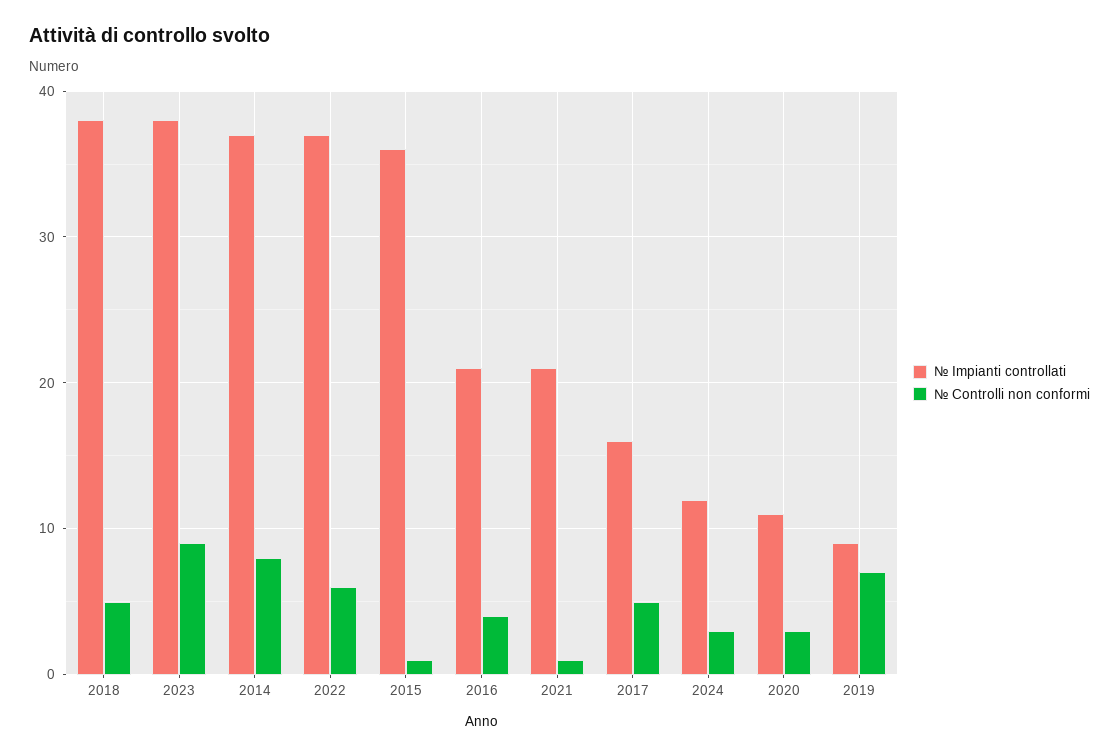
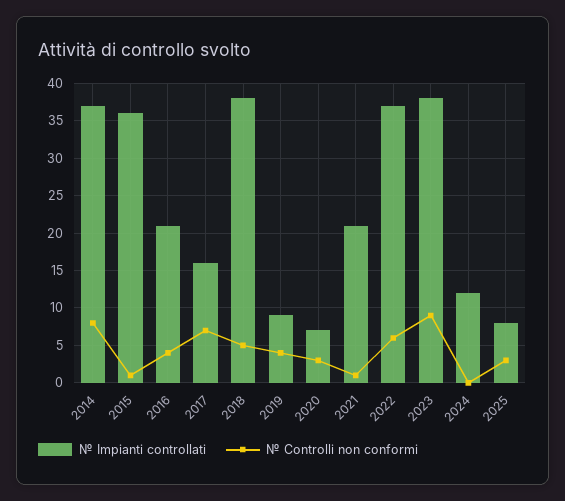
№ Controlli non conformi, 2017: 5 -> 7
№ Controlli non conformi, 2024: 3 -> 0
№ Impianti controllati, 2020: 11 -> 7
№ Controlli non conformi, 2019: 7 -> 4
№ Impianti controllati, 2025: none -> 8
№ Controlli non conformi, 2025: none -> 3

